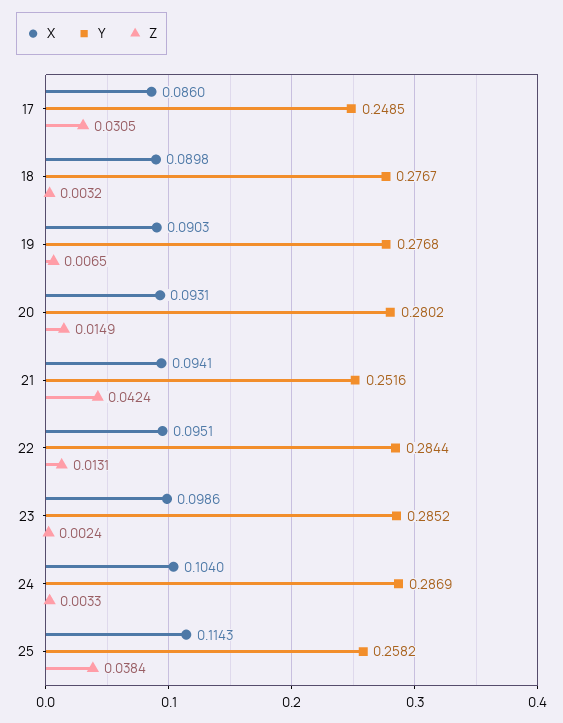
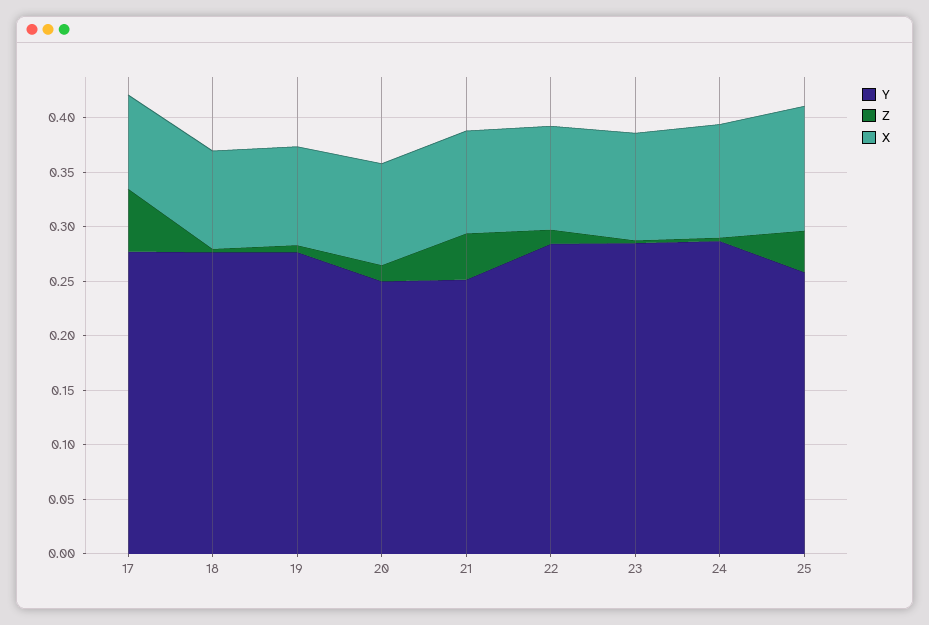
Y, 17: 0.2485 -> 0.28
Z, 17: 0.0305 -> 0.06
Y, 20: 0.2802 -> 0.25

